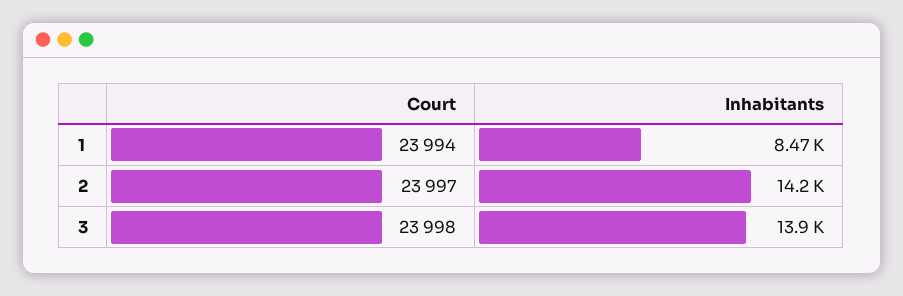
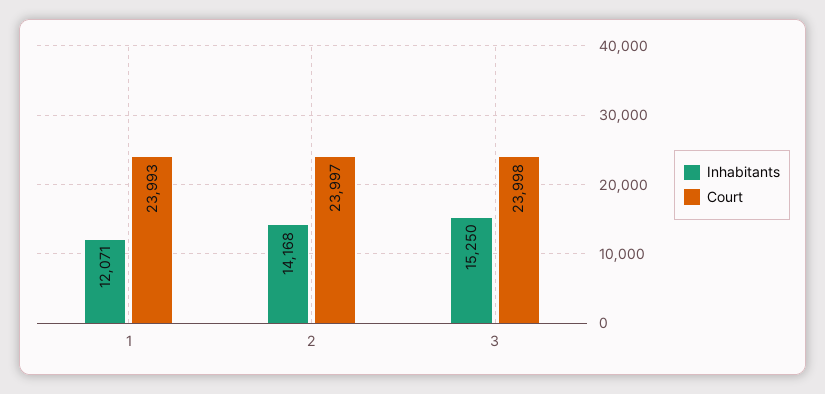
Court, 1: 23994 -> 23993
Inhabitants, 1: 8470 -> 12071
Inhabitants, 3: 13900 -> 15250

